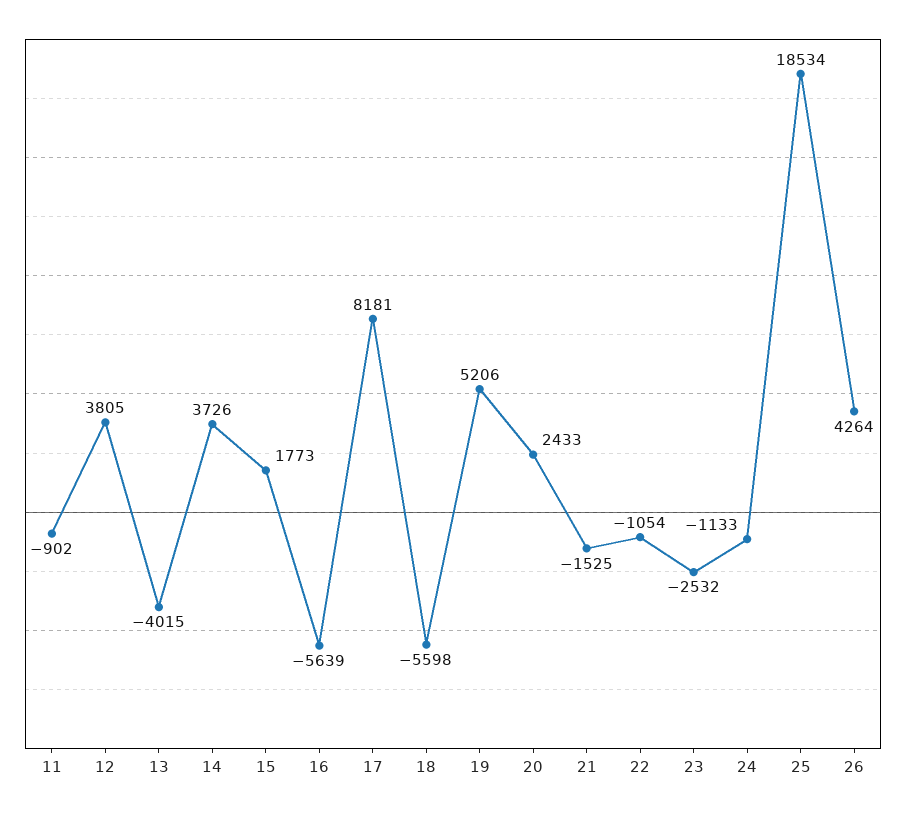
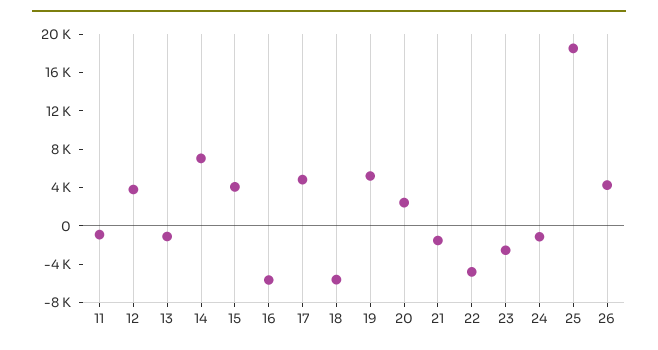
13: -4015 -> -1000
14: 3726 -> 7000
15: 1773 -> 4000
17: 8181 -> 5000
22: -1054 -> -5000

